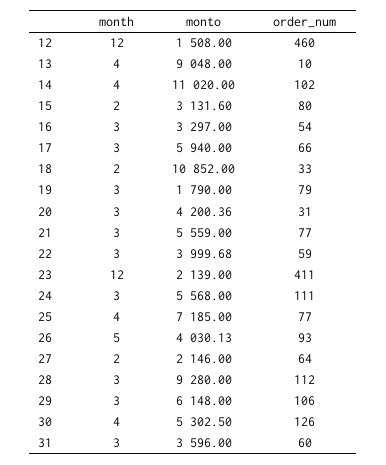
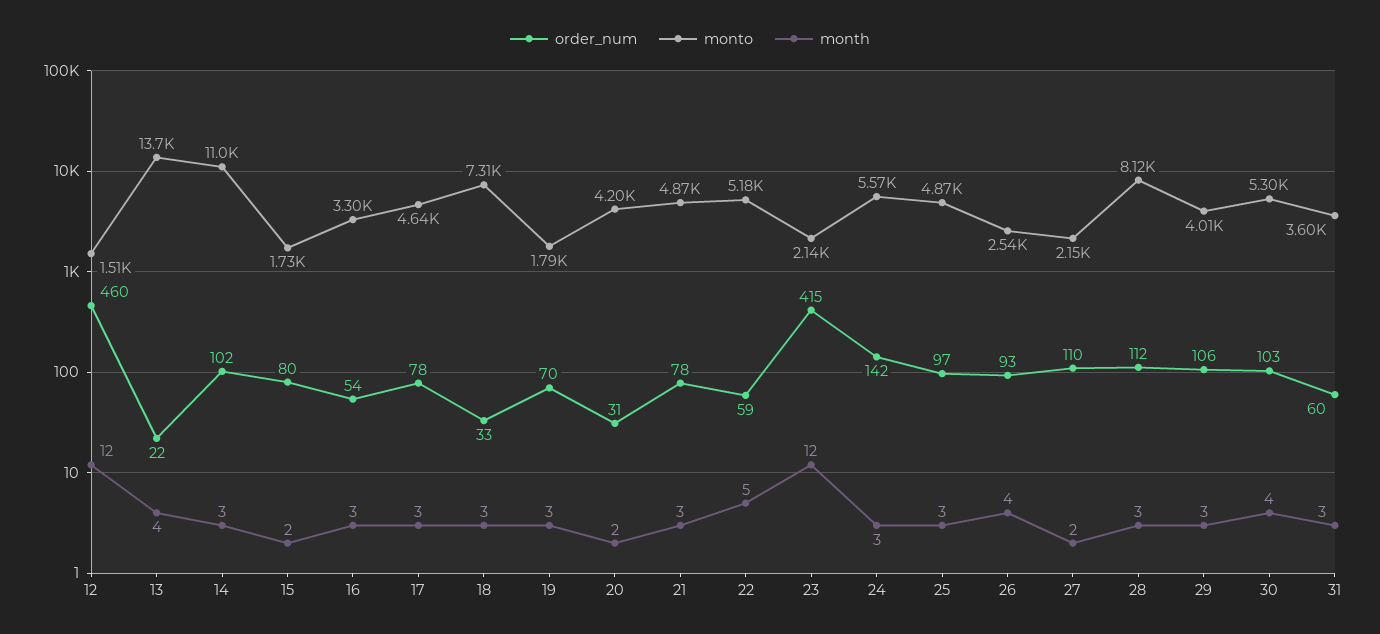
monto, 13: 9048 -> 13700
order_num, 13: 10 -> 22
month, 14: 4 -> 3
monto, 15: 3131.6 -> 1730
monto, 17: 5940 -> 4640
order_num, 17: 66 -> 78
month, 18: 2 -> 3
monto, 18: 10852 -> 7310
order_num, 19: 79 -> 70
month, 20: 3 -> 2
monto, 21: 5559 -> 4870
order_num, 21: 77 -> 78
month, 22: 3 -> 5
monto, 22: 3999.68 -> 5180
order_num, 23: 411 -> 415
order_num, 24: 111 -> 142
month, 25: 4 -> 3
monto, 25: 7185 -> 4870
order_num, 25: 77 -> 97
month, 26: 5 -> 4
monto, 26: 4030.13 -> 2540
order_num, 27: 64 -> 110
monto, 28: 9280 -> 8120
monto, 29: 6148 -> 4010
order_num, 30: 126 -> 103

